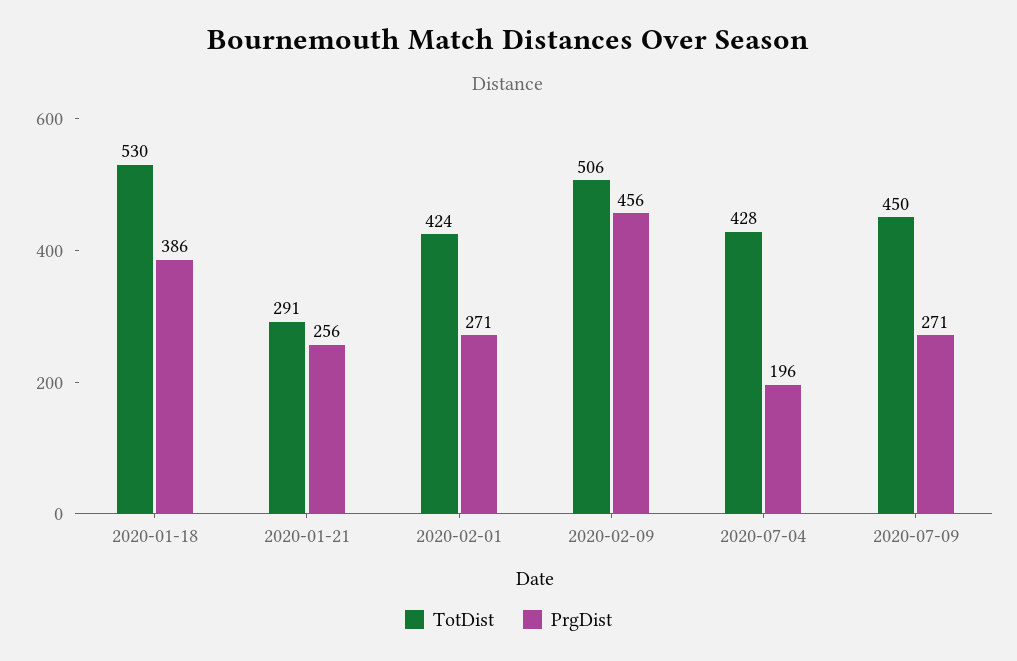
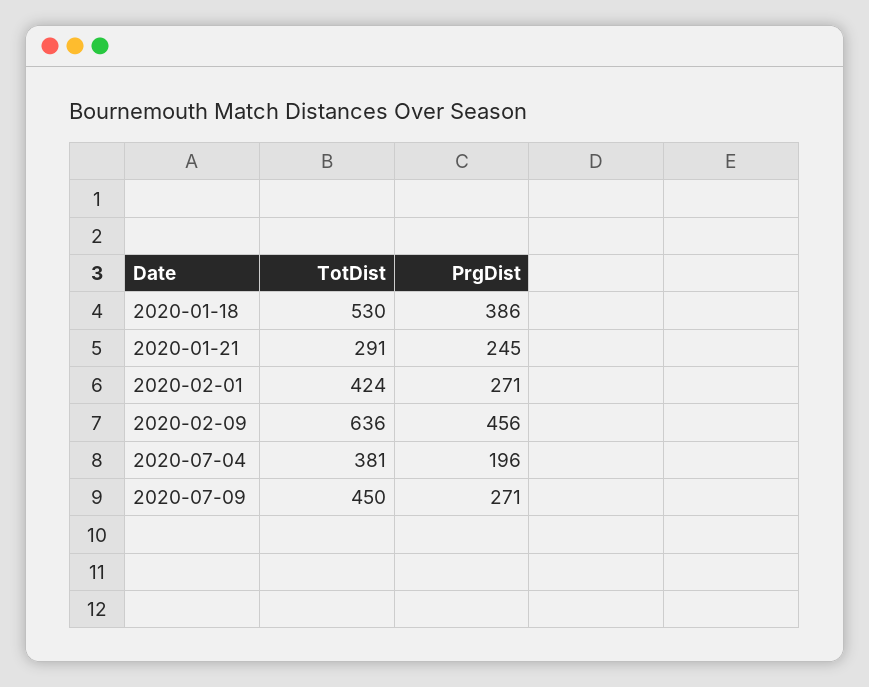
PrgDist, 2020-01-21: 256 -> 245
TotDist, 2020-02-09: 506 -> 636
TotDist, 2020-07-04: 428 -> 381

